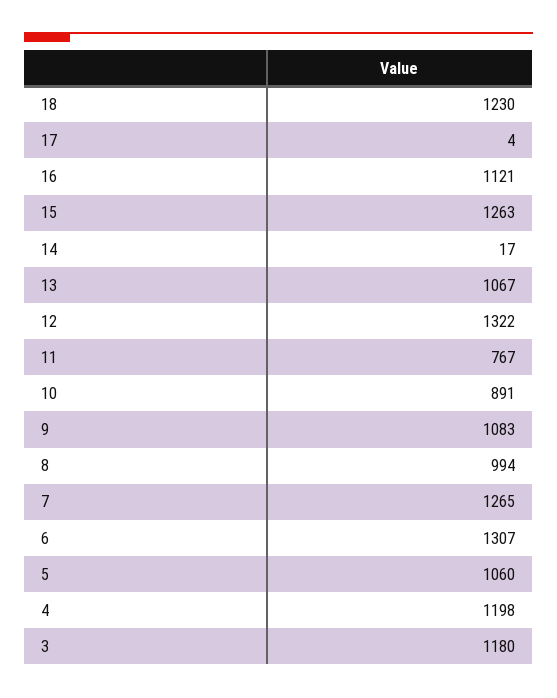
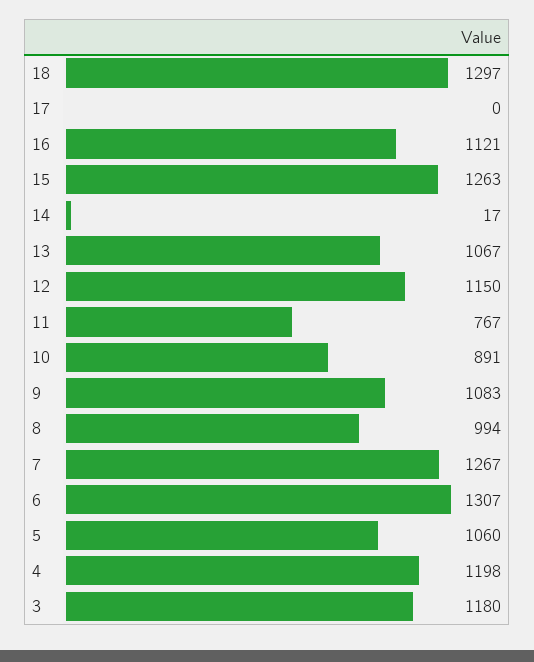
18: 1230 -> 1297
17: 4 -> 0
12: 1322 -> 1150
7: 1265 -> 1267

